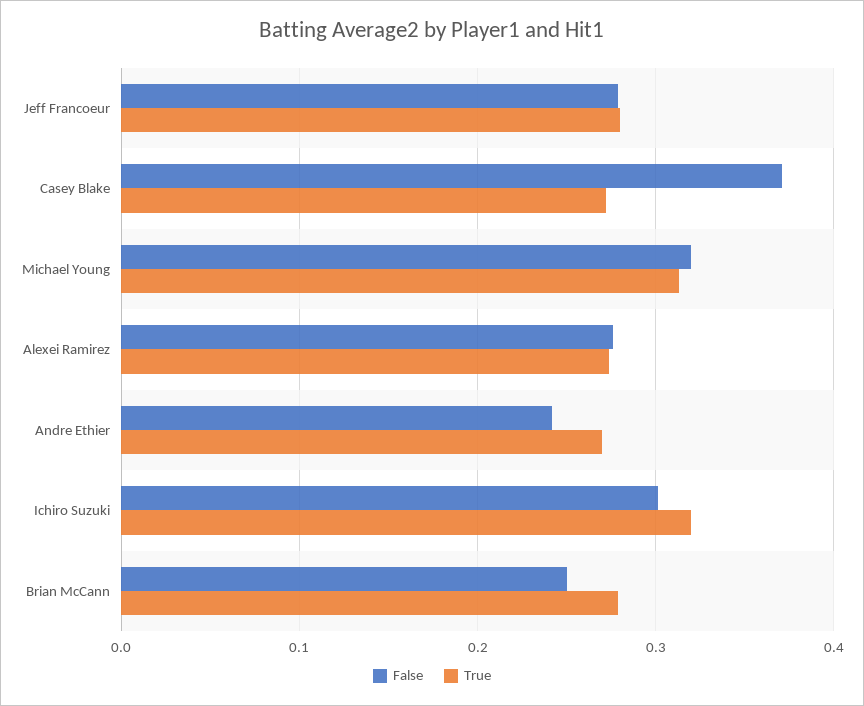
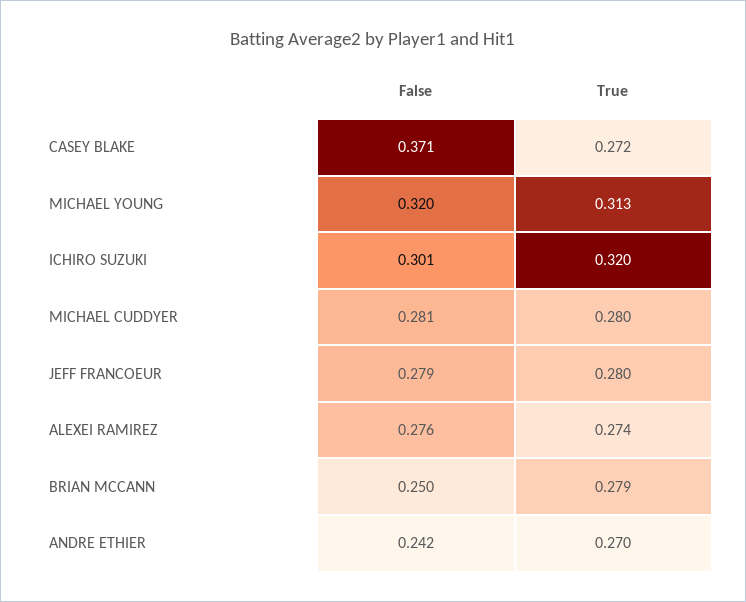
False, MICHAEL CUDDYER: none -> 0.281
True, MICHAEL CUDDYER: none -> 0.28

